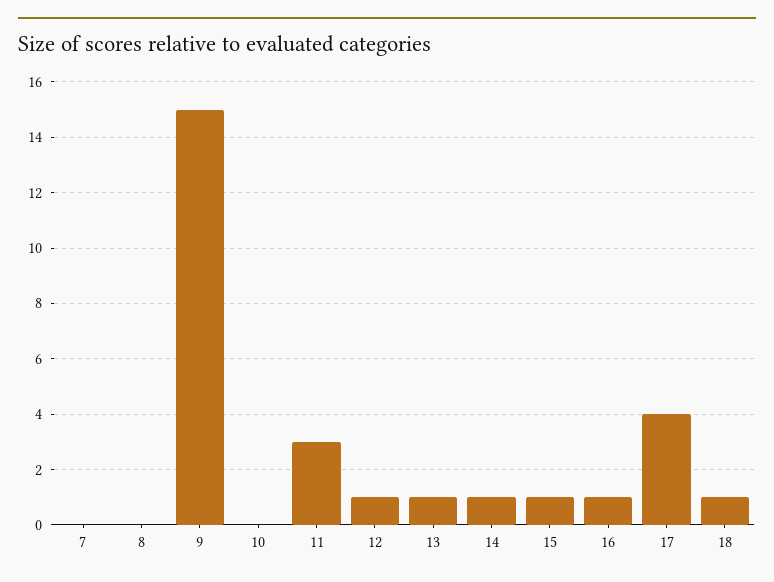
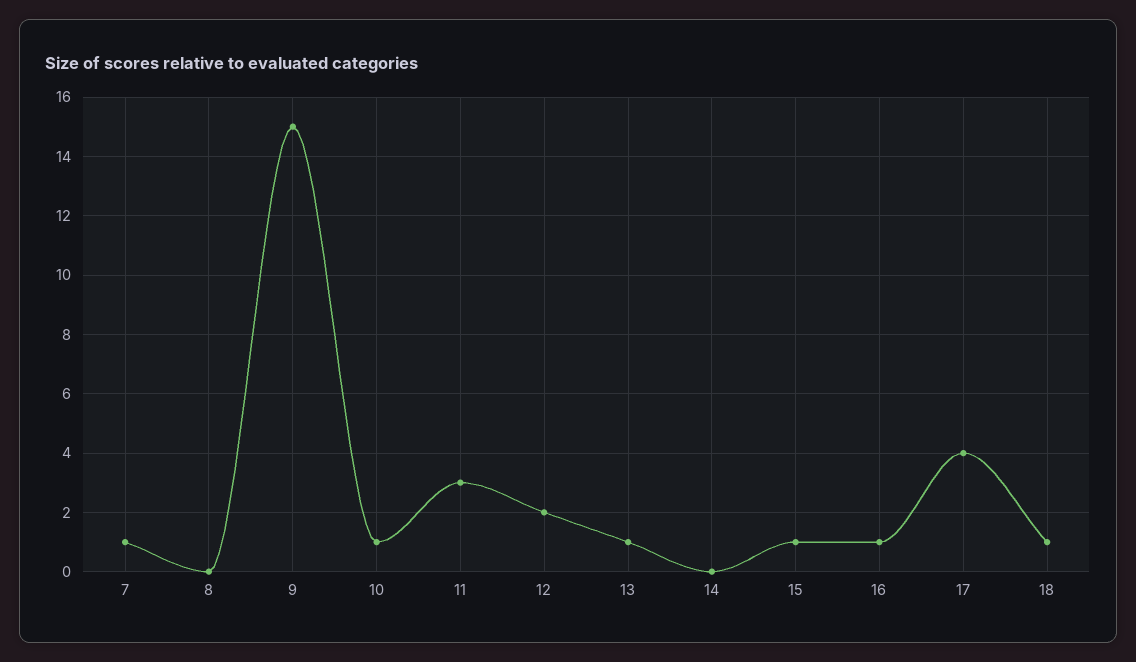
7: 0 -> 1
10: 0 -> 1
12: 1 -> 2
14: 1 -> 0

